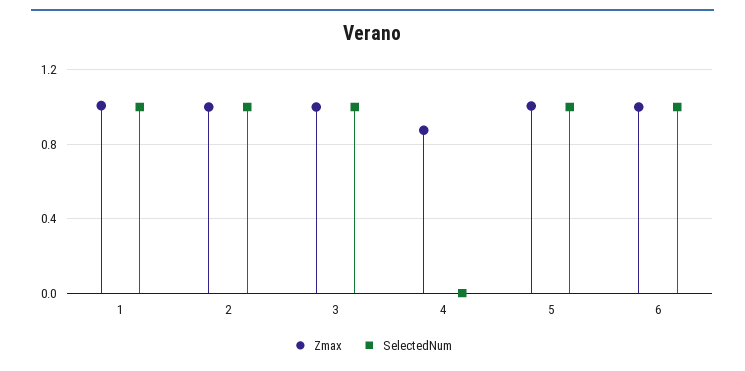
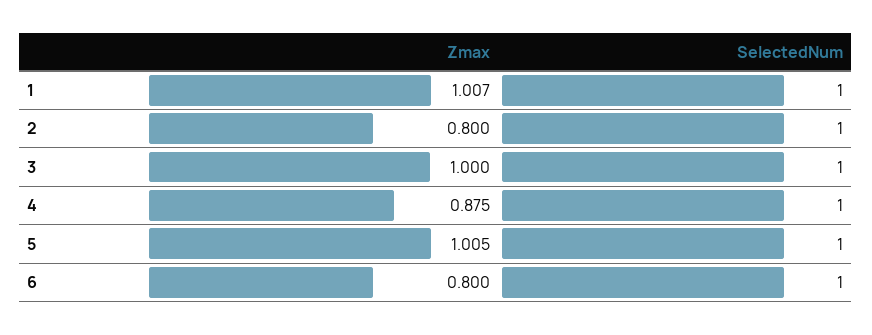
Zmax, 2: 1 -> 0.8
SelectedNum, 4: 0 -> 1
Zmax, 6: 1 -> 0.8

